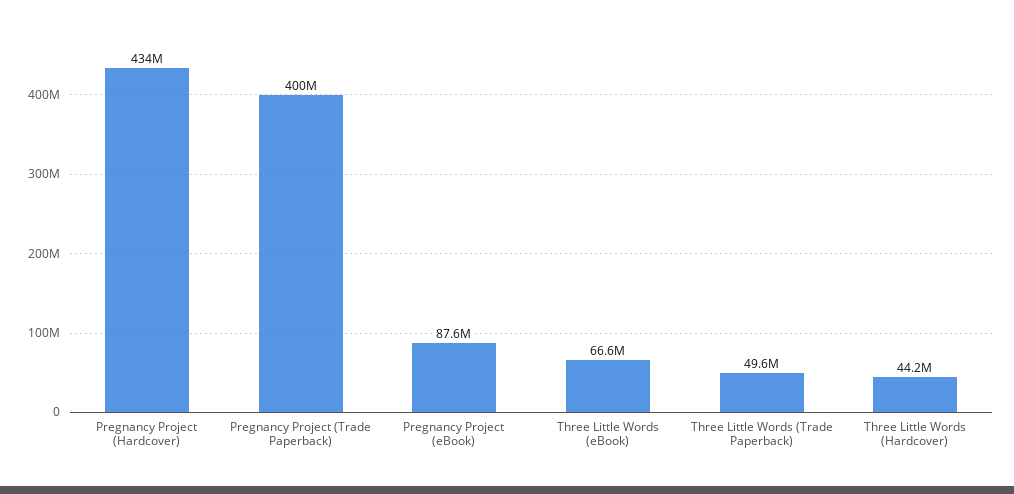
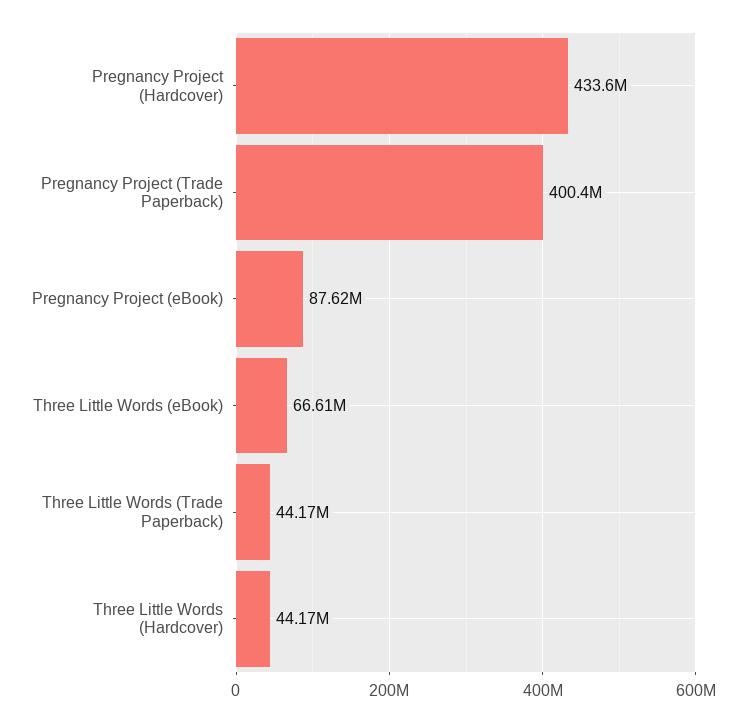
Three Little Words (Trade Paperback): 49600000 -> 44170000

